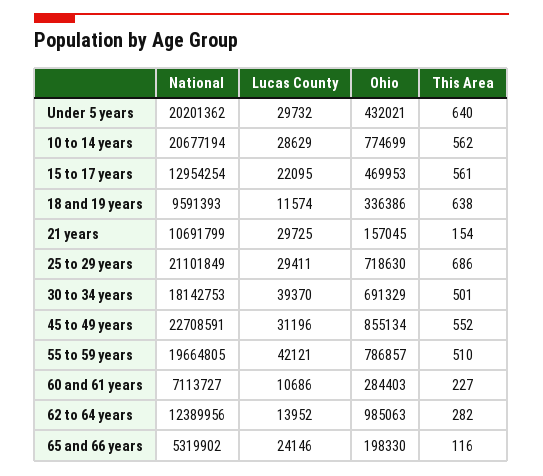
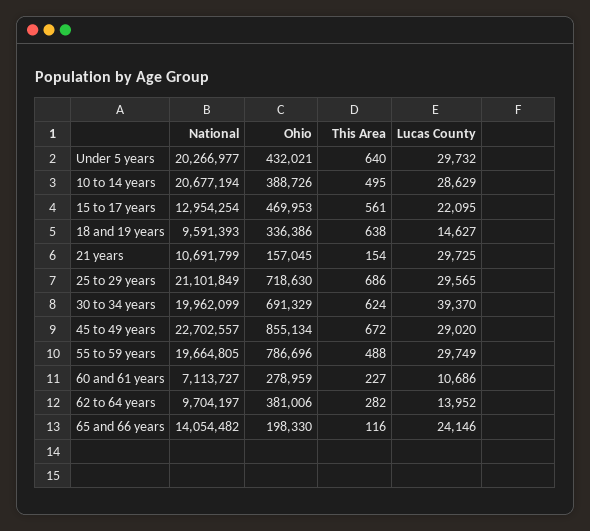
National, Under 5 years: 20201362 -> 20266977
Ohio, 10 to 14 years: 774699 -> 388726
This Area, 10 to 14 years: 562 -> 495
Lucas County, 18 and 19 years: 11574 -> 14627
Lucas County, 25 to 29 years: 29411 -> 29565
National, 30 to 34 years: 18142753 -> 19962099
This Area, 30 to 34 years: 501 -> 624
National, 45 to 49 years: 22708591 -> 22702557
Lucas County, 45 to 49 years: 31196 -> 29020
This Area, 45 to 49 years: 552 -> 672
Lucas County, 55 to 59 years: 42121 -> 29749
Ohio, 55 to 59 years: 786857 -> 786696
This Area, 55 to 59 years: 510 -> 488
Ohio, 60 and 61 years: 284403 -> 278959
National, 62 to 64 years: 12389956 -> 9704197
Ohio, 62 to 64 years: 985063 -> 381006
National, 65 and 66 years: 5319902 -> 14054482

